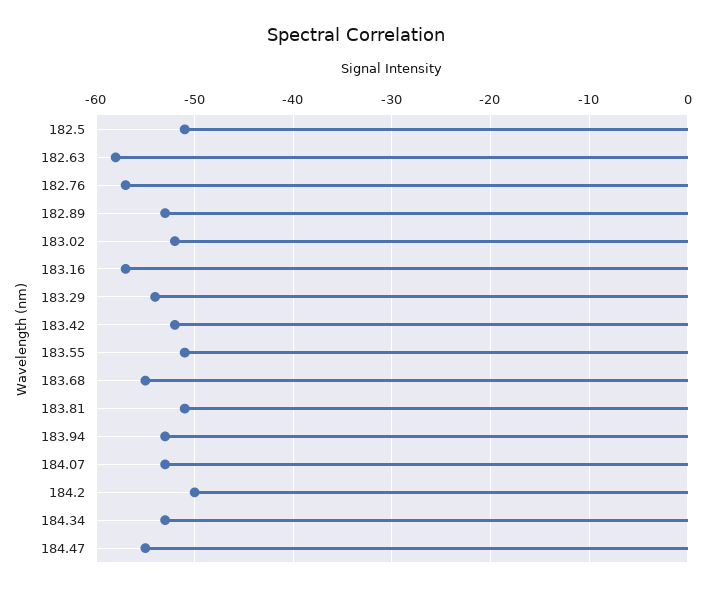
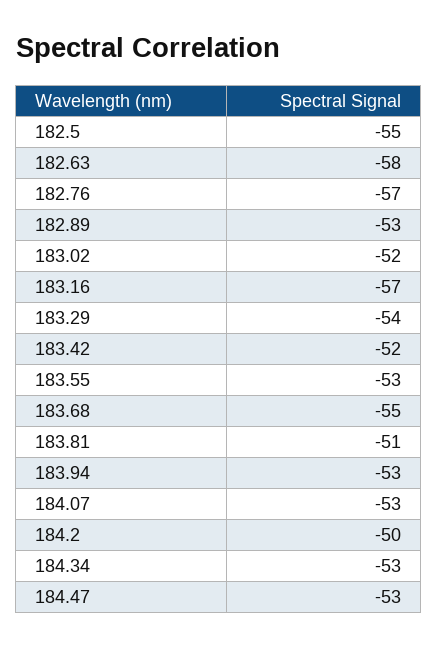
182.5: -51 -> -55
183.55: -51 -> -53
184.47: -55 -> -53

